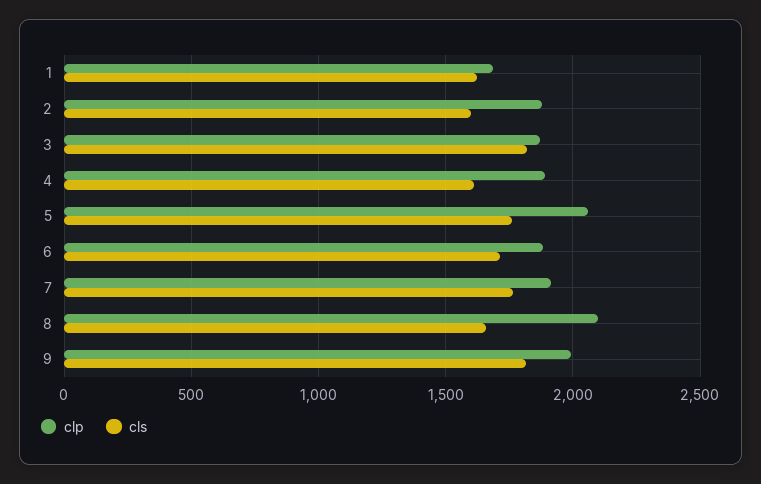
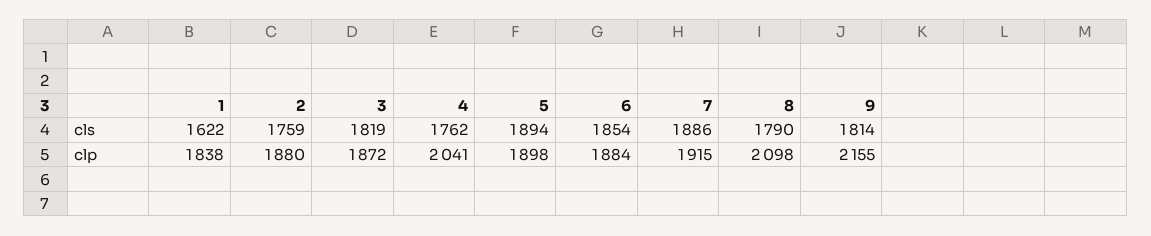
clp, 1: 1700 -> 1838
cls, 2: 1600 -> 1759
clp, 4: 1900 -> 2041
cls, 4: 1600 -> 1762
clp, 5: 2050 -> 1898
cls, 5: 1750 -> 1894
cls, 6: 1700 -> 1854
cls, 7: 1750 -> 1886
cls, 8: 1650 -> 1790
clp, 9: 2000 -> 2155

